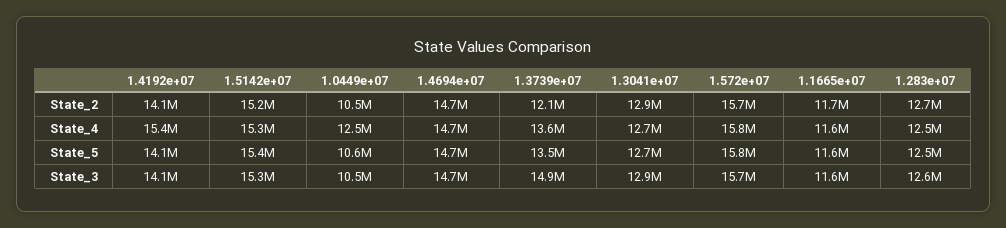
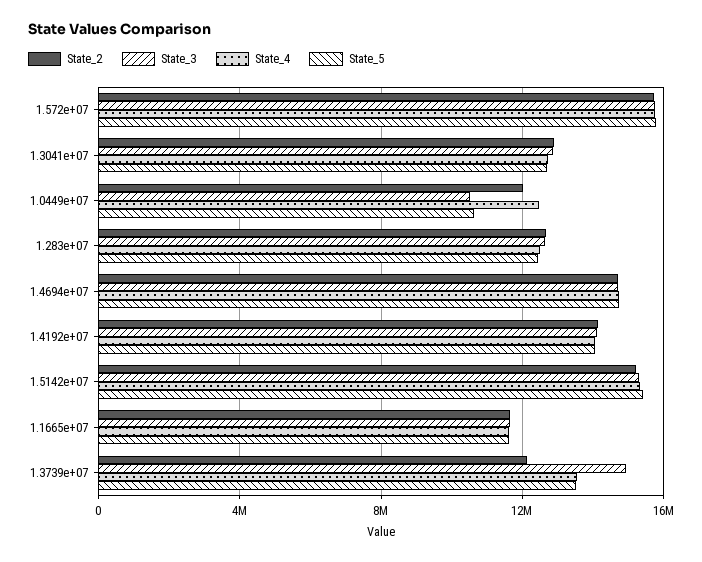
State_2, 1.0449e+07: 10500000 -> 12000000
State_4, 1.4192e+07: 15400000 -> 14000000

